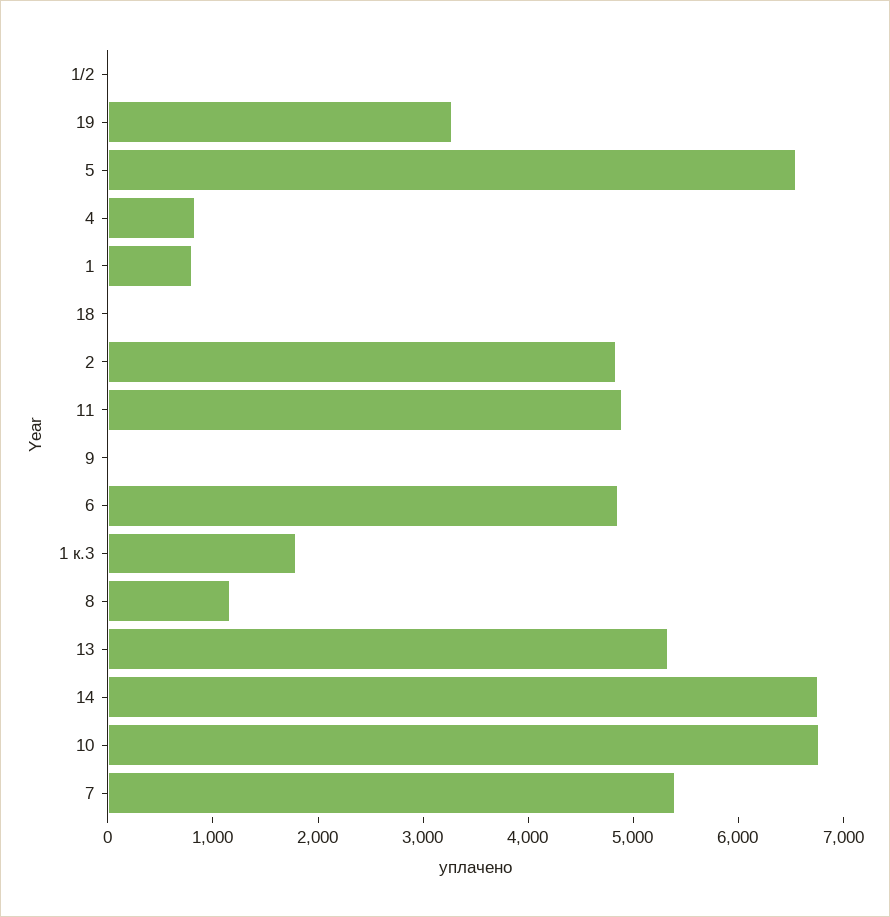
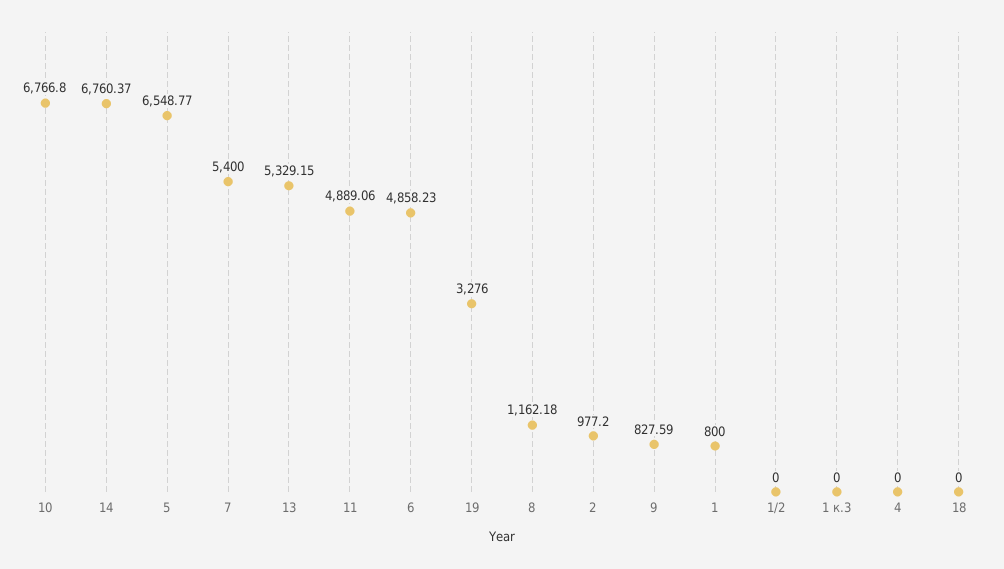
4: 800 -> 0
2: 4800 -> 977.2
9: 0 -> 827.59
1 к.3: 1800 -> 0

